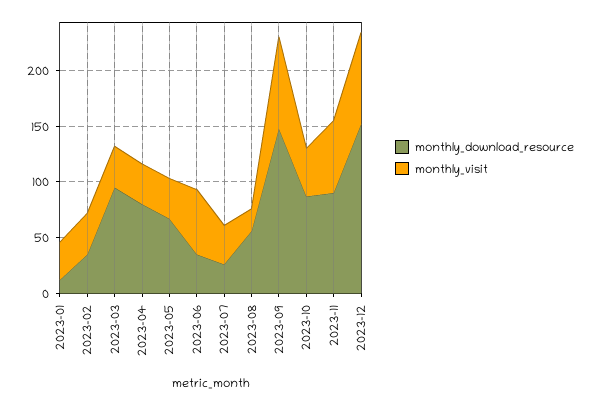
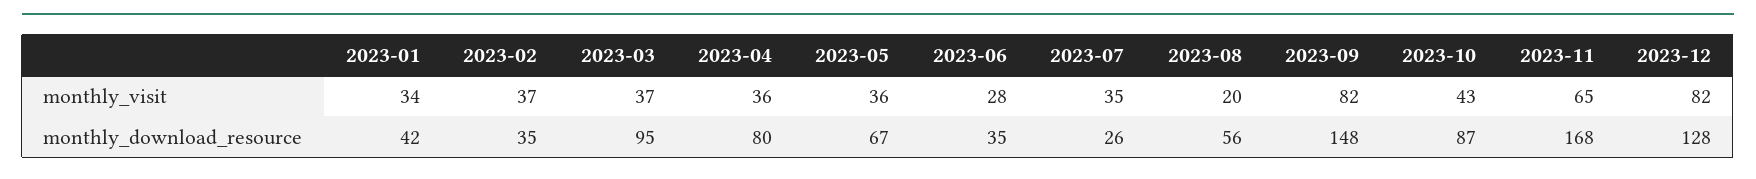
monthly_download_resource, 2023-01: 10 -> 42
monthly_visit, 2023-06: 60 -> 28
monthly_download_resource, 2023-11: 90 -> 168
monthly_download_resource, 2023-12: 150 -> 128

